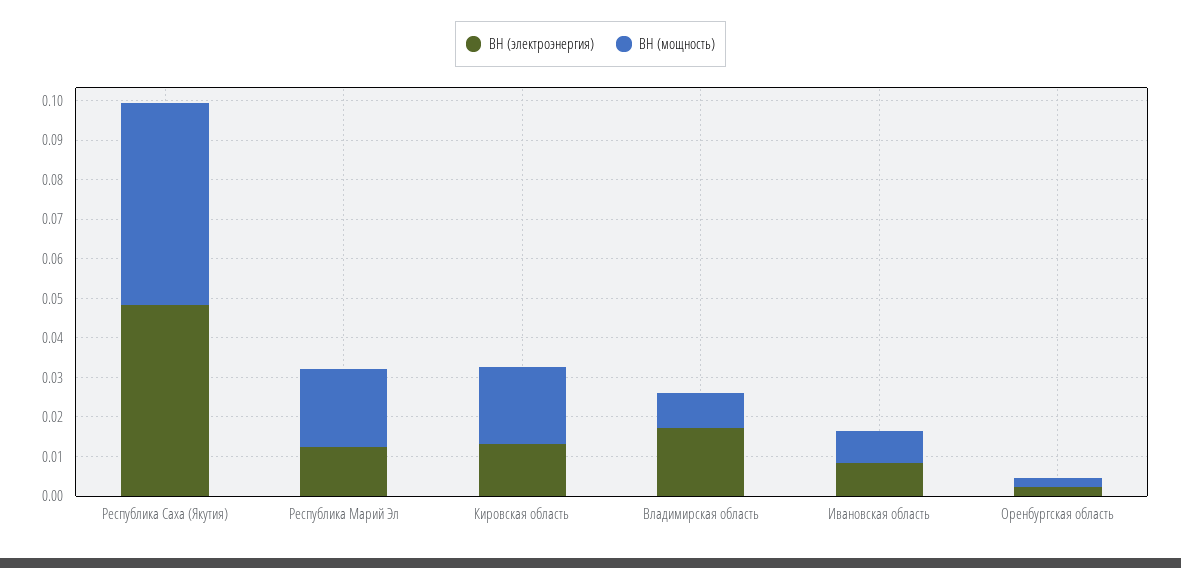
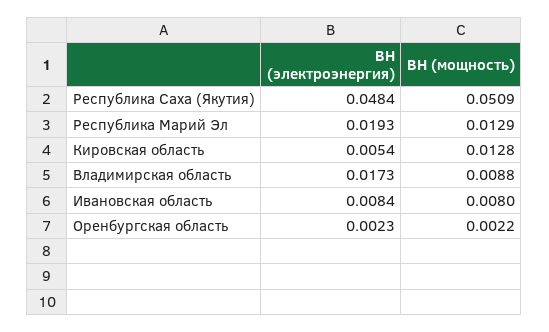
ВН (электроэнергия), Республика Марий Эл: 0.0125 -> 0.0193
ВН (мощность), Республика Марий Эл: 0.02 -> 0.0129
ВН (электроэнергия), Кировская область: 0.0125 -> 0.0054
ВН (мощность), Кировская область: 0.02 -> 0.0128

